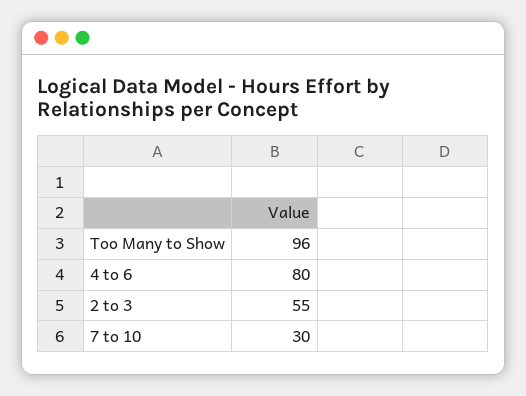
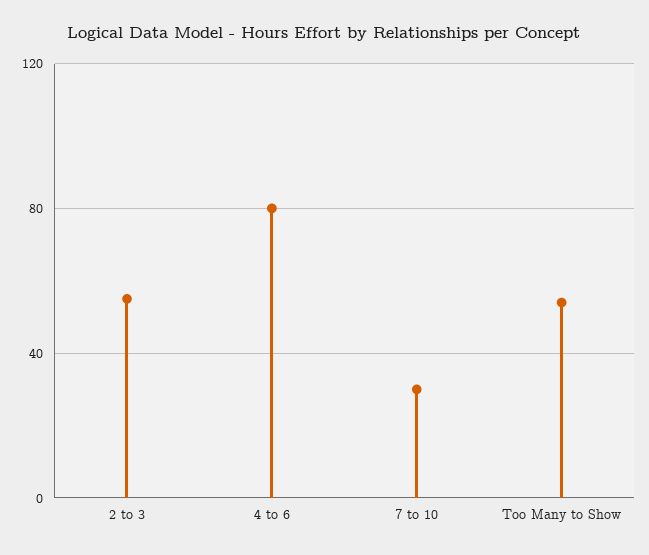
Too Many to Show: 96 -> 55

